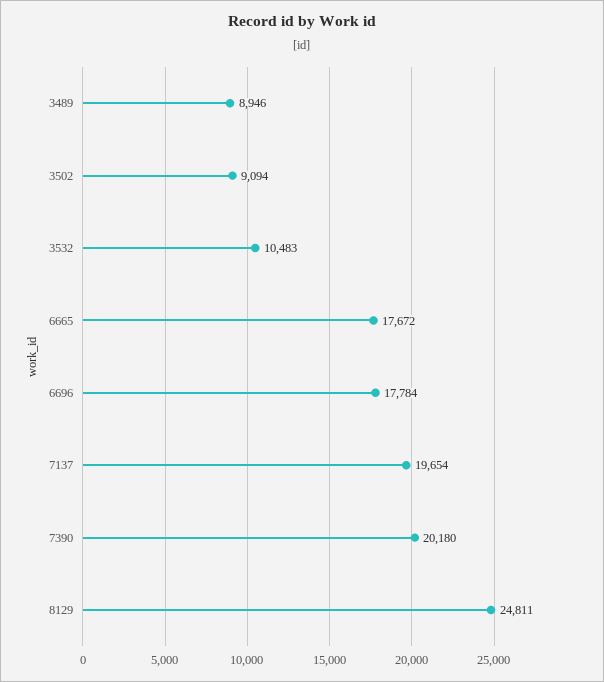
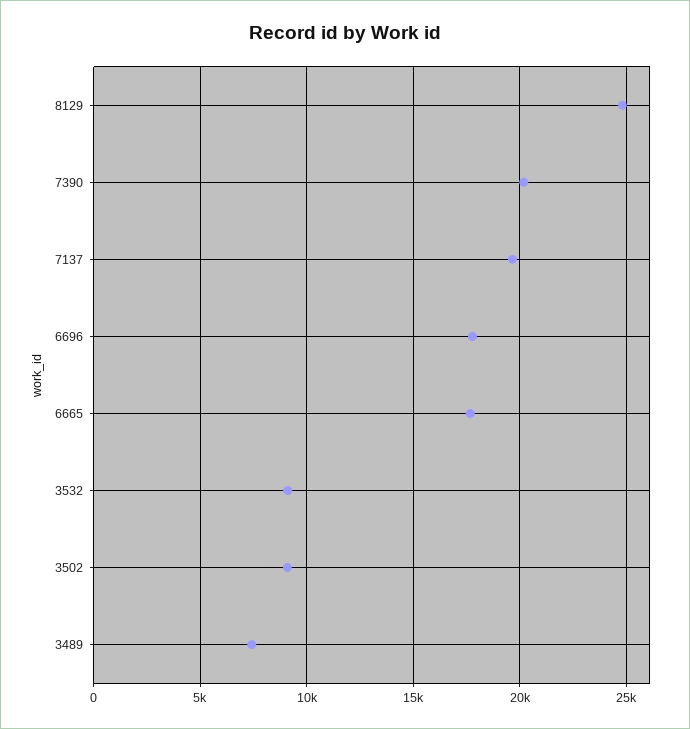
3489: 8946 -> 7500
3532: 10483 -> 9000

